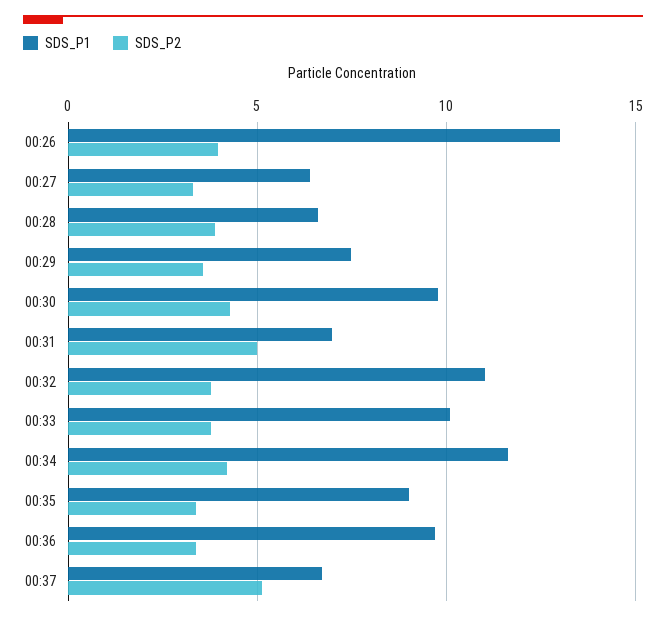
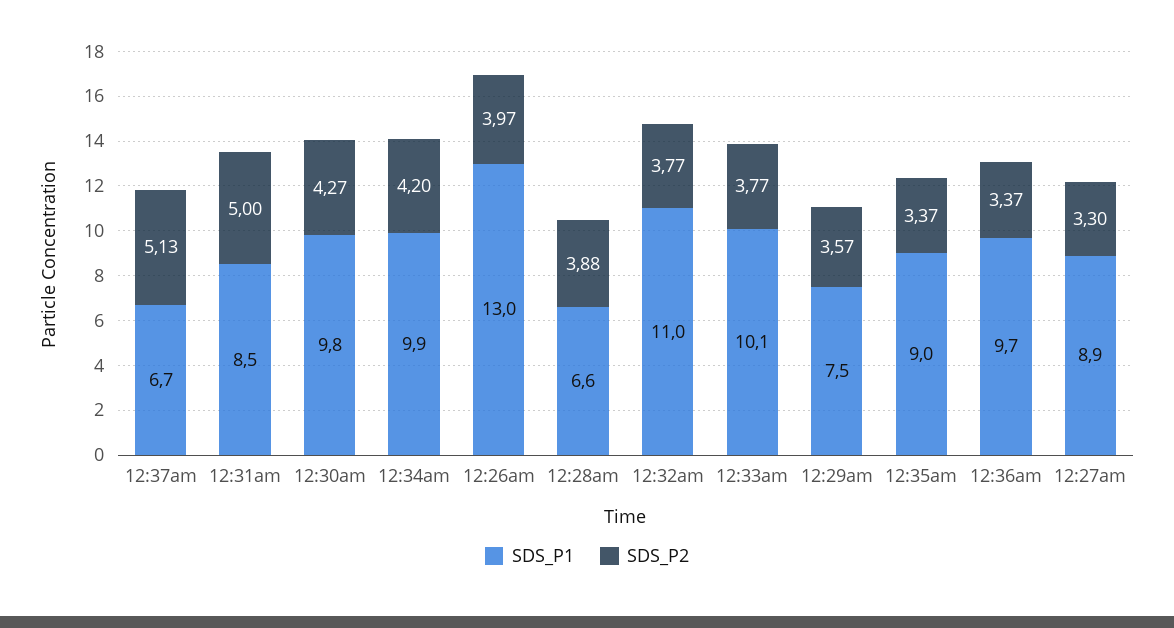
SDS_P1, 00:27: 6.5 -> 8.9
SDS_P1, 00:31: 7 -> 8.5
SDS_P1, 00:34: 11.5 -> 9.9

